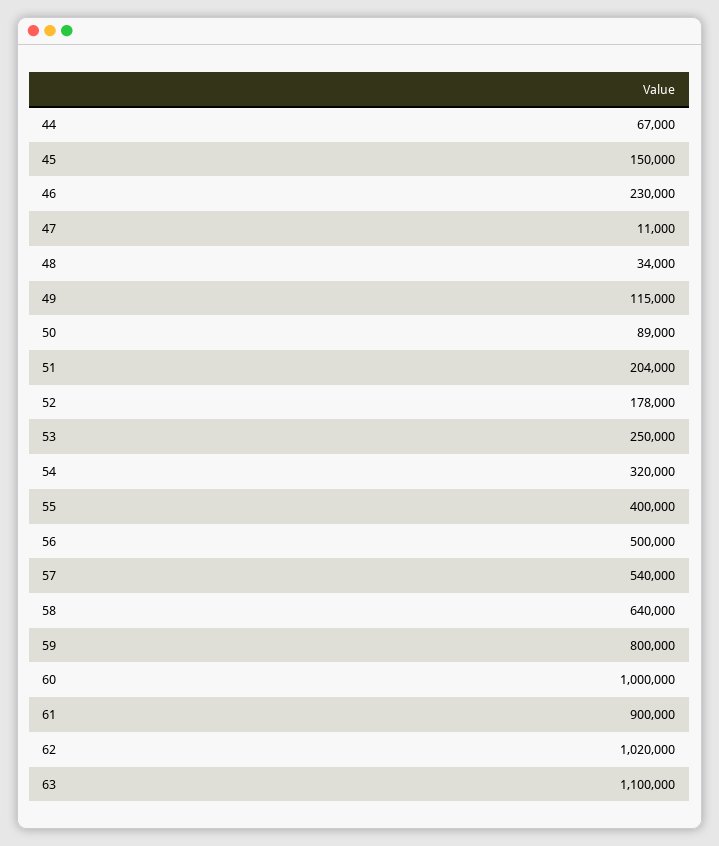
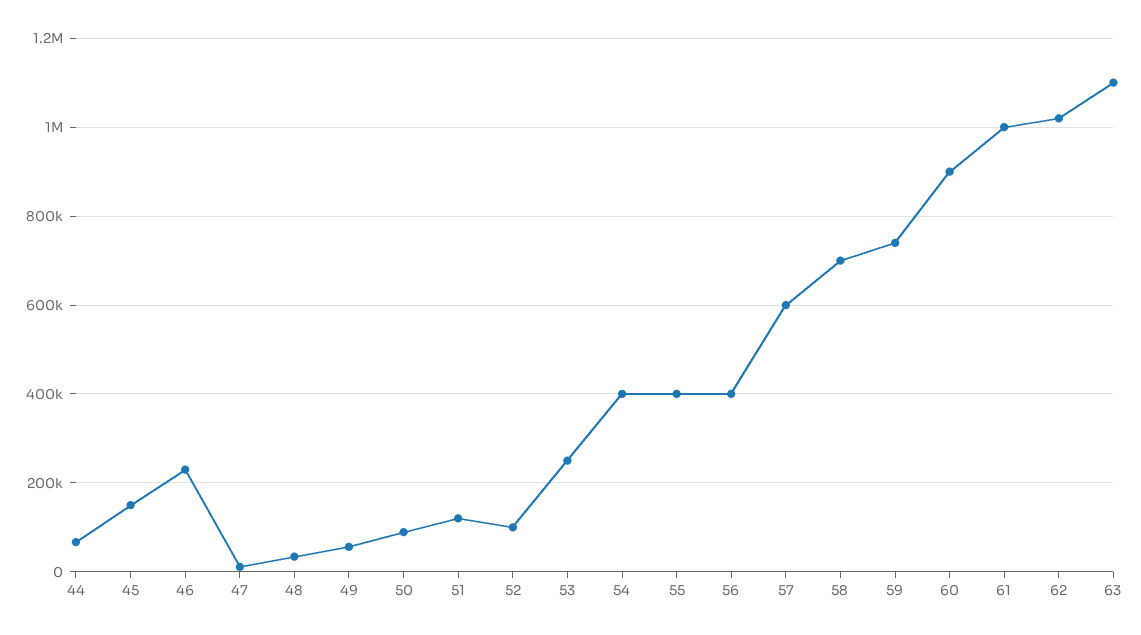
49: 115000 -> 60000
51: 204000 -> 120000
52: 178000 -> 100000
54: 320000 -> 400000
56: 500000 -> 400000
57: 540000 -> 600000
58: 640000 -> 700000
59: 800000 -> 740000
60: 1000000 -> 900000
61: 900000 -> 1000000

